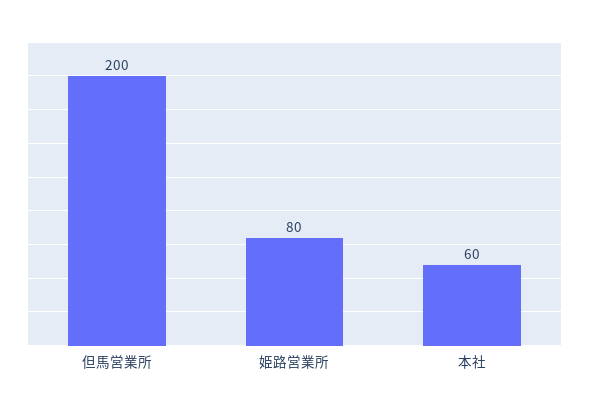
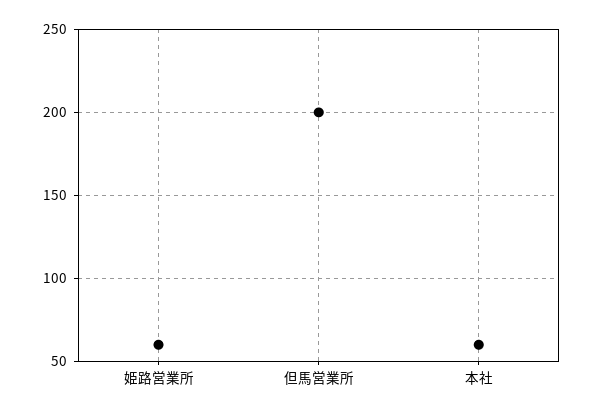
姫路営業所: 80 -> 60

